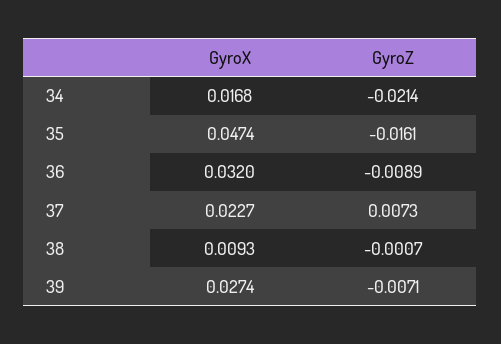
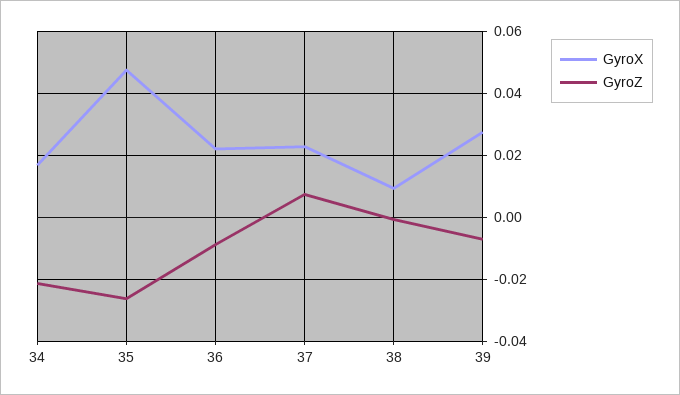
GyroZ, 35: -0.0161 -> -0.026
GyroX, 36: 0.032 -> 0.022

